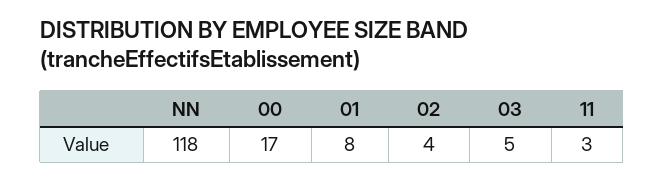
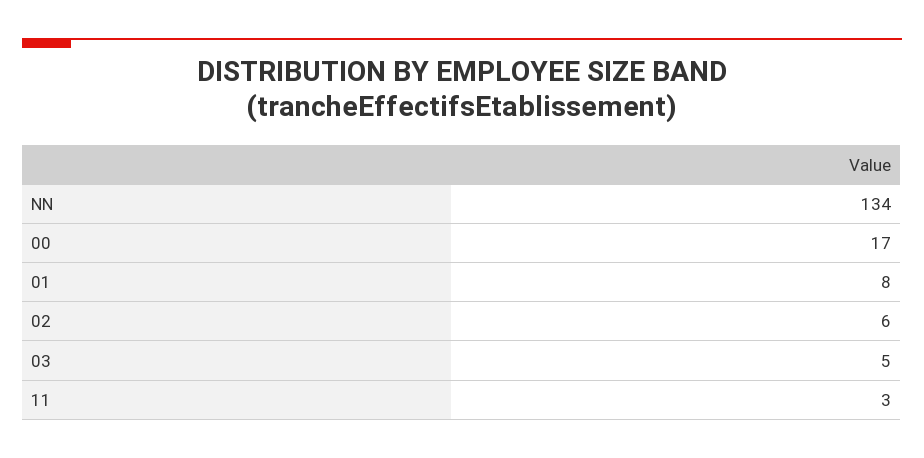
NN: 118 -> 134
02: 4 -> 6

